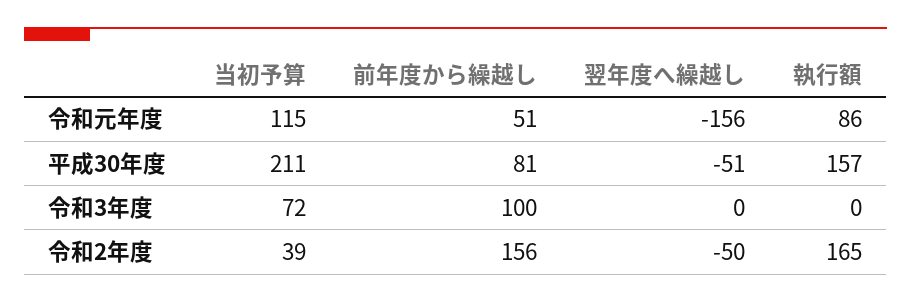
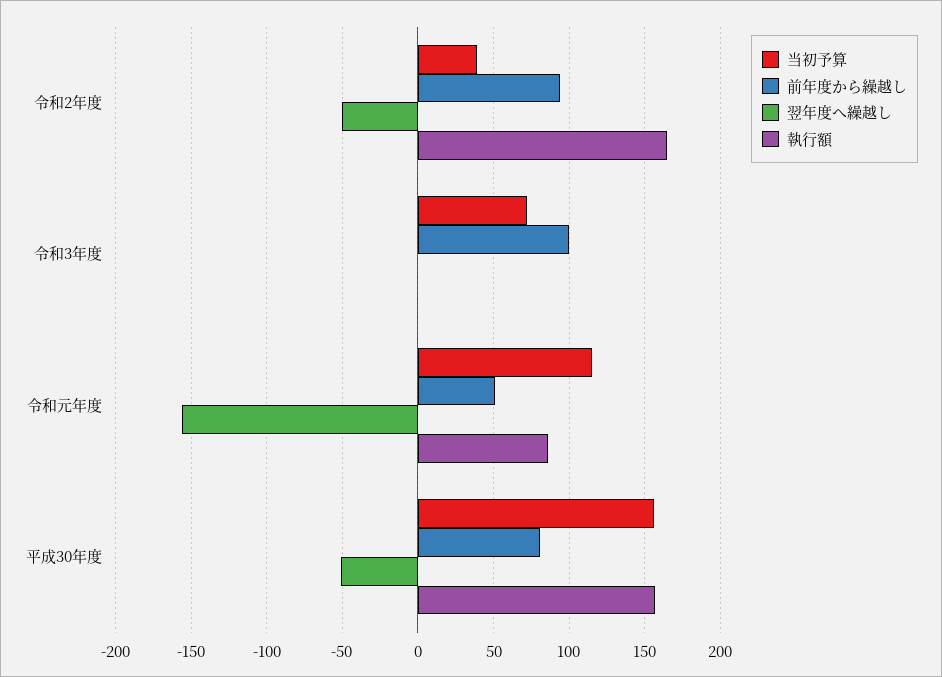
当初予算, 平成30年度: 211 -> 155
前年度から繰越し, 令和2年度: 156 -> 95

